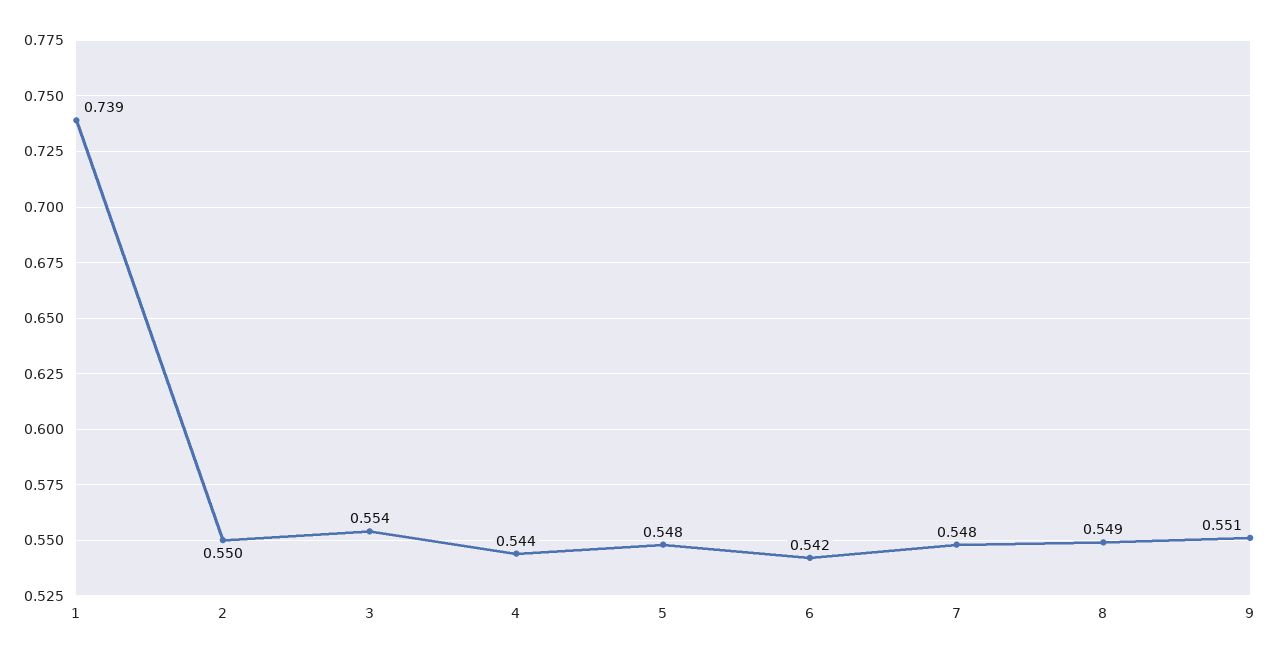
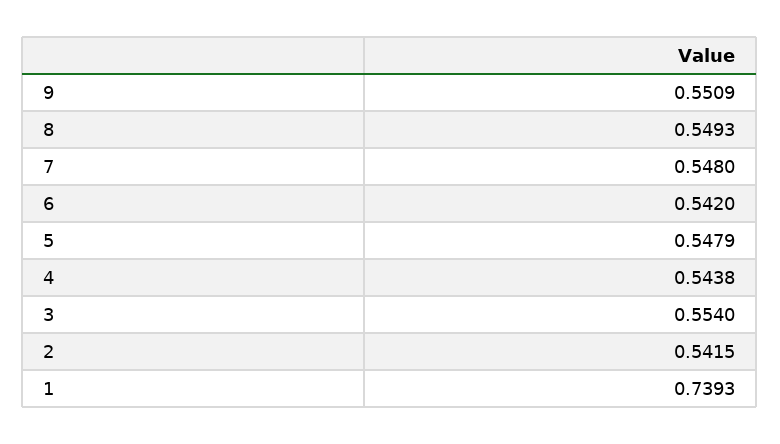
2: 0.55 -> 0.5415

